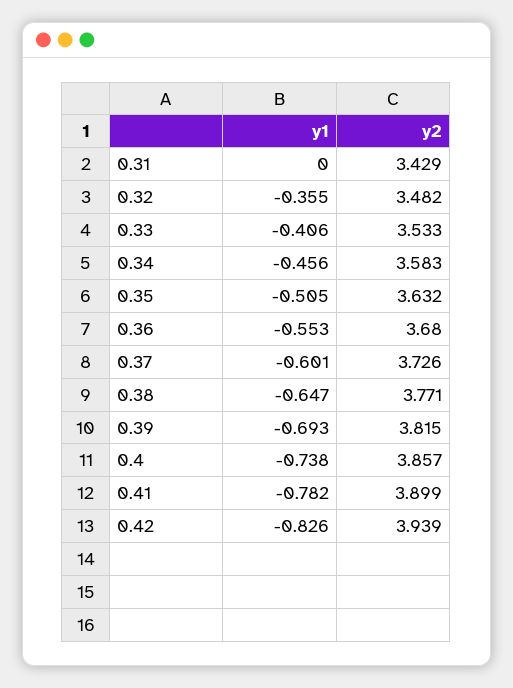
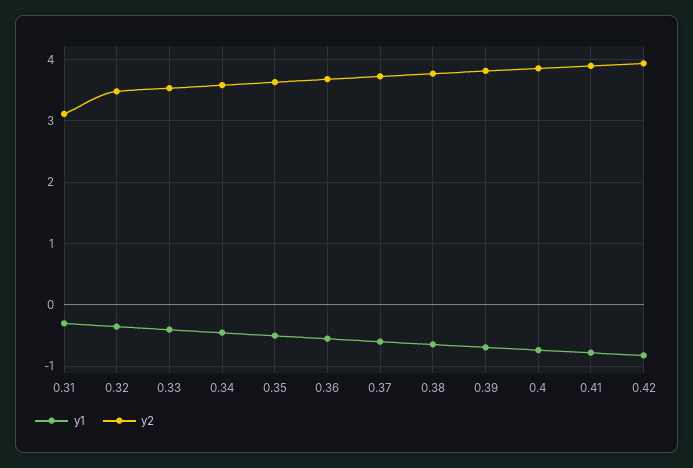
y1, 0.31: 0 -> -0.3
y2, 0.31: 3.429 -> 3.1

